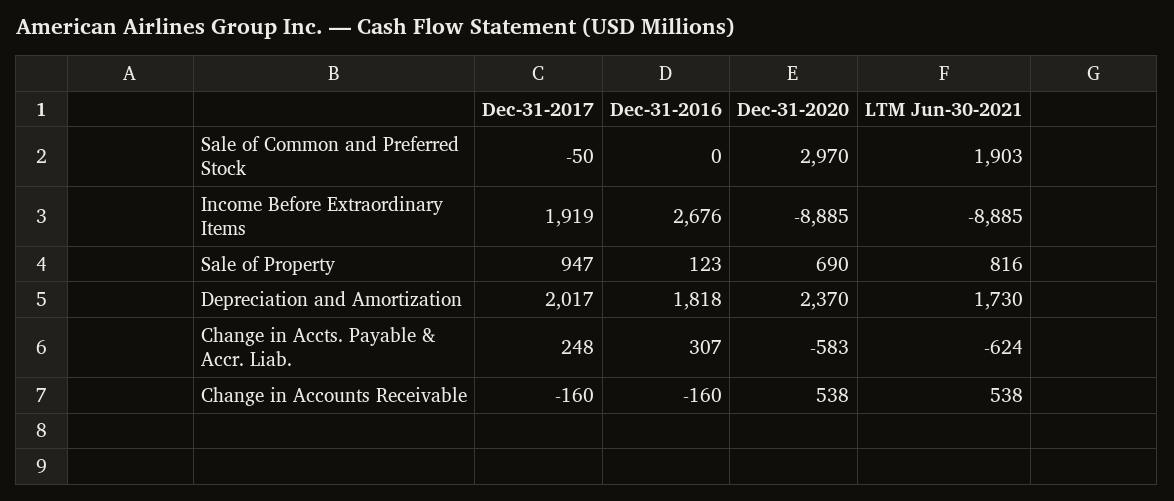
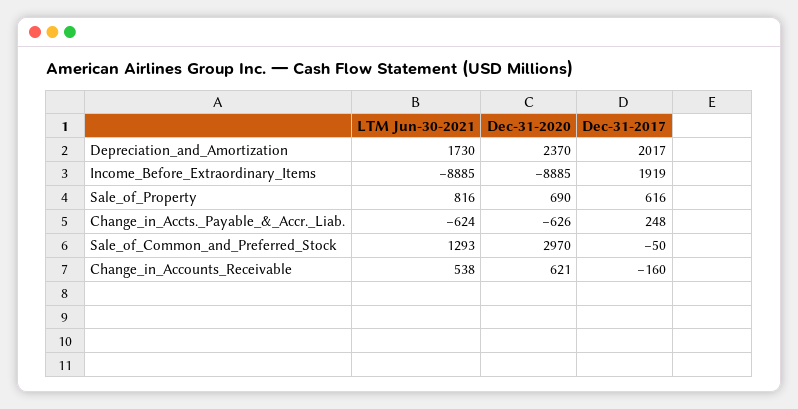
Dec-31-2016, Sale of Common and Preferred Stock: 0 -> none
LTM Jun-30-2021, Sale of Common and Preferred Stock: 1903 -> 1293
Dec-31-2016, Income Before Extraordinary Items: 2676 -> none
Dec-31-2017, Sale of Property: 947 -> 616
Dec-31-2016, Sale of Property: 123 -> none
Dec-31-2016, Depreciation and Amortization: 1818 -> none
Dec-31-2016, Change in Accts. Payable & Accr. Liab.: 307 -> none
Dec-31-2020, Change in Accts. Payable & Accr. Liab.: -583 -> -626
Dec-31-2016, Change in Accounts Receivable: -160 -> none
Dec-31-2020, Change in Accounts Receivable: 538 -> 621

